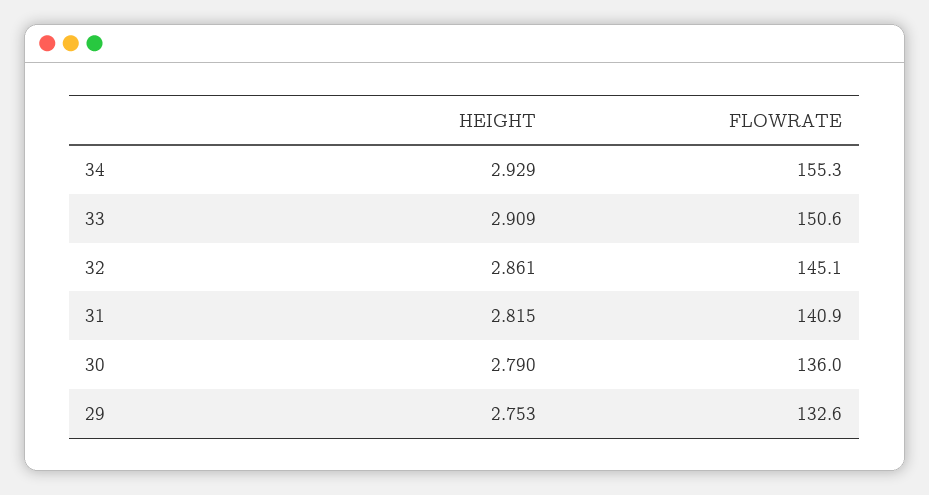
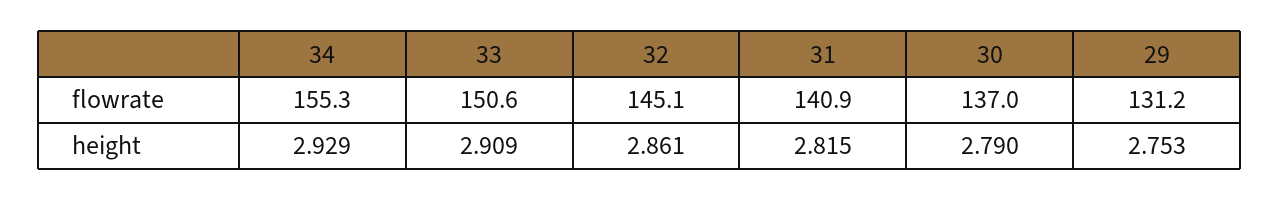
FLOWRATE, 30: 136 -> 137
FLOWRATE, 29: 132.6 -> 131.2

